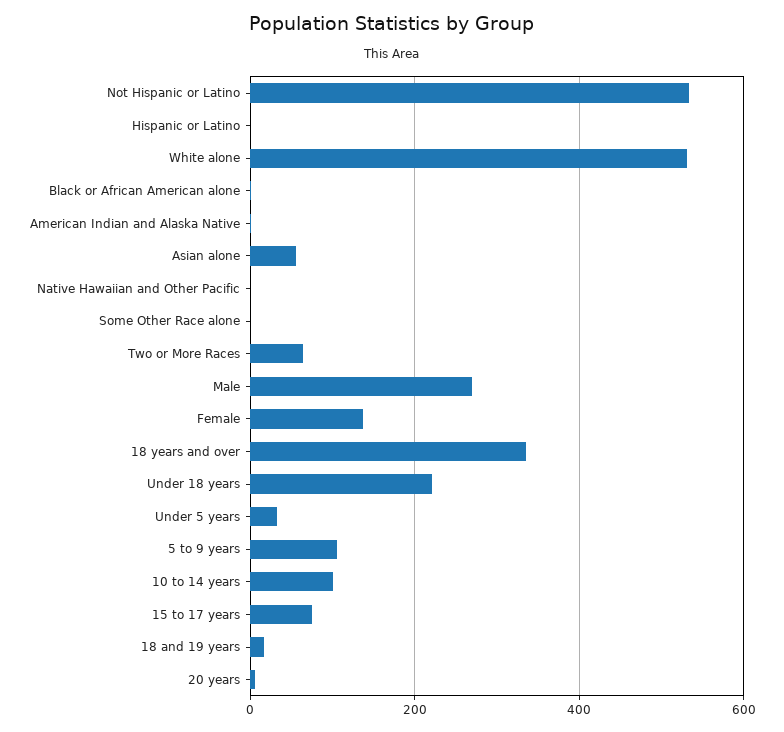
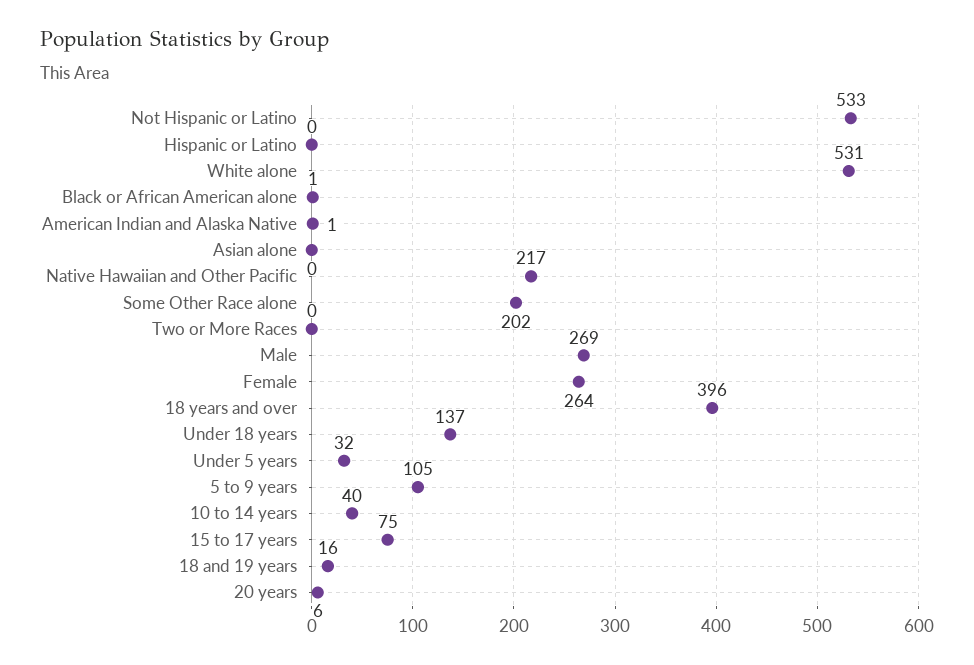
Asian alone: 60 -> 0
Native Hawaiian and Other Pacific: 0 -> 217
Some Other Race alone: 0 -> 202
Two or More Races: 60 -> 0
Female: 140 -> 264
18 years and over: 340 -> 396
Under 18 years: 220 -> 137
10 to 14 years: 100 -> 40

